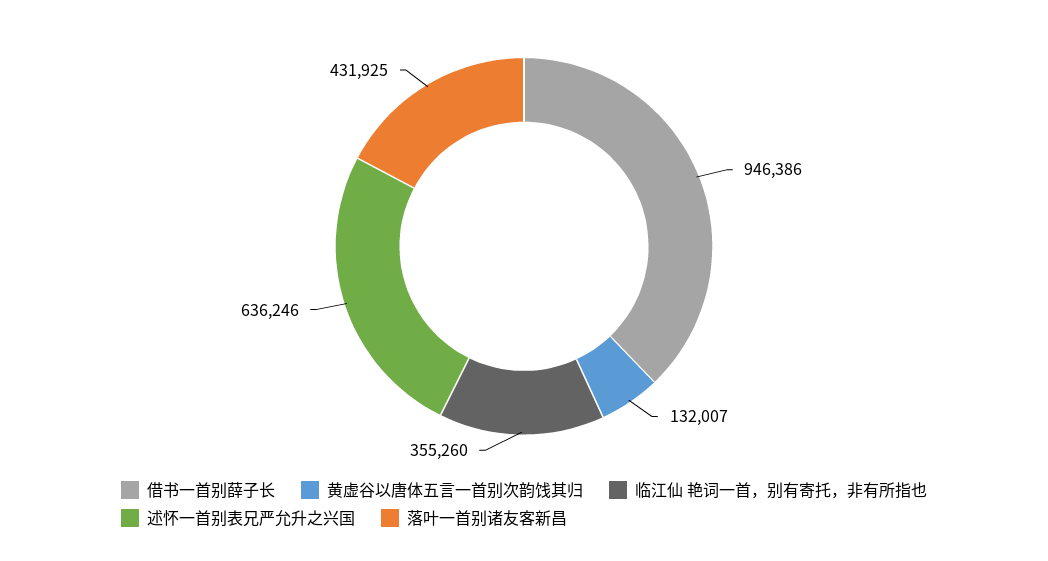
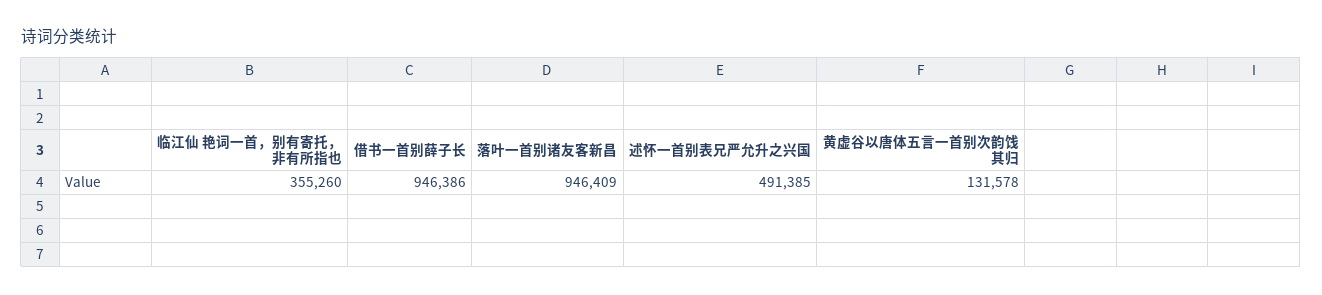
黄虚谷以唐体五言一首别次韵饯其归: 132007 -> 131578
述怀一首别表兄严允升之兴国: 636246 -> 491385
落叶一首别诸友客新昌: 431925 -> 946409

